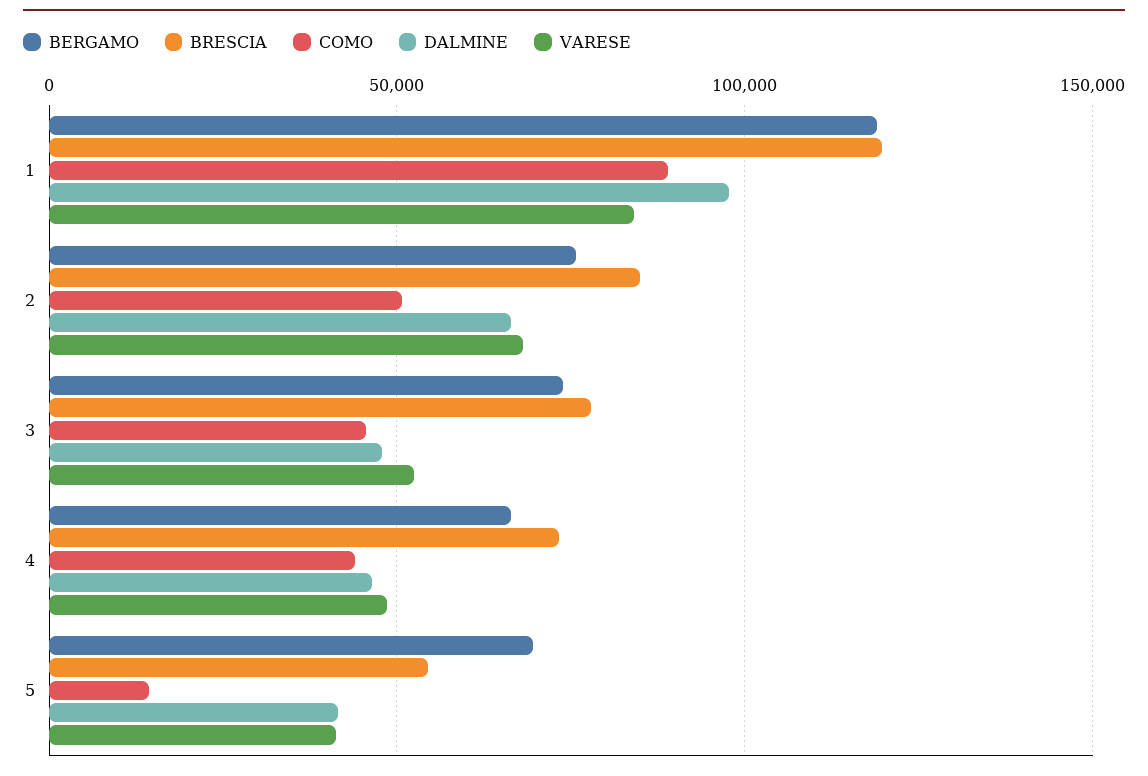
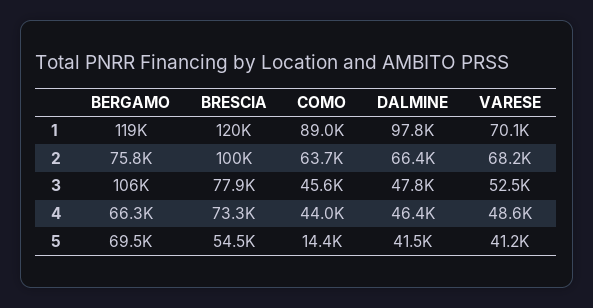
VARESE, 1: 85000 -> 70100
BRESCIA, 2: 85000 -> 100000
COMO, 2: 50000 -> 63700
BERGAMO, 3: 75000 -> 106000

